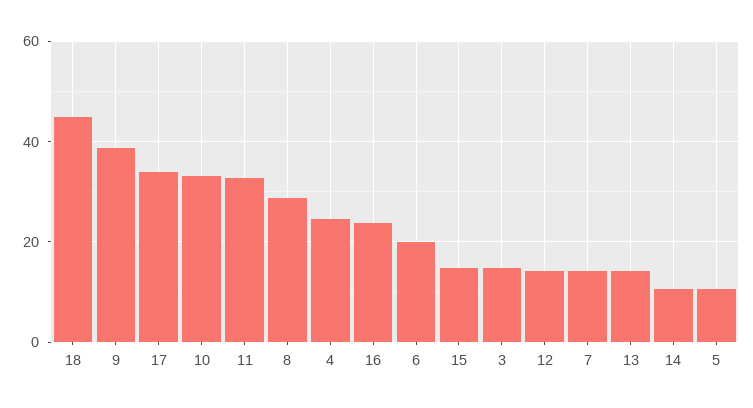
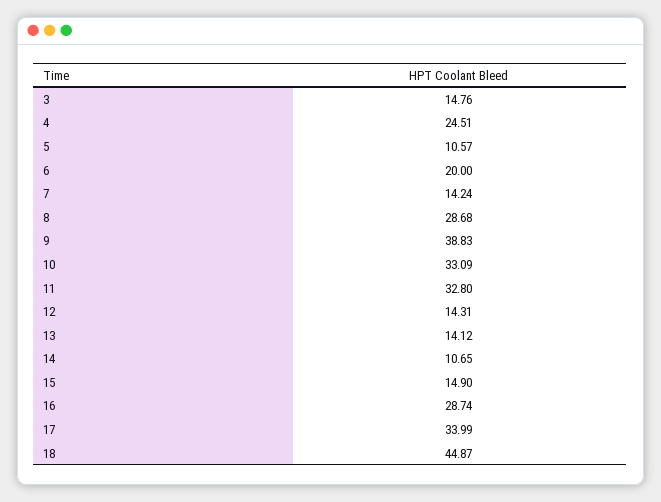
16: 24 -> 28.74

